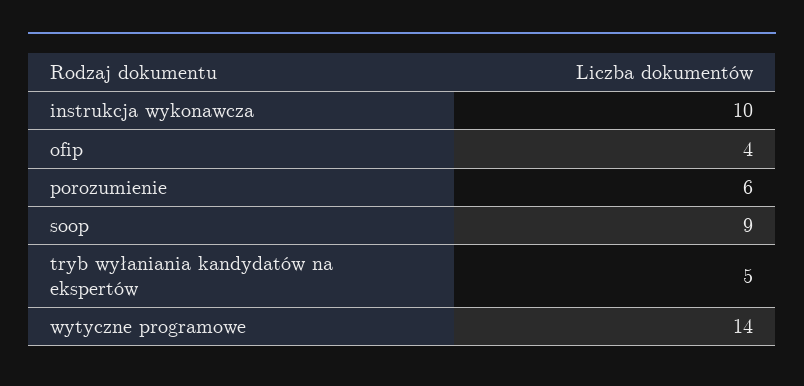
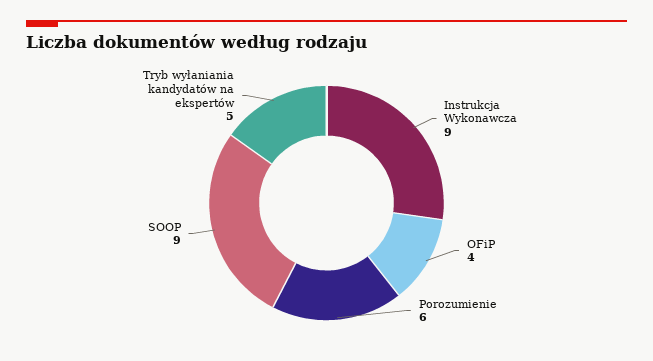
instrukcja wykonawcza: 10 -> 9
wytyczne programowe: 14 -> none

